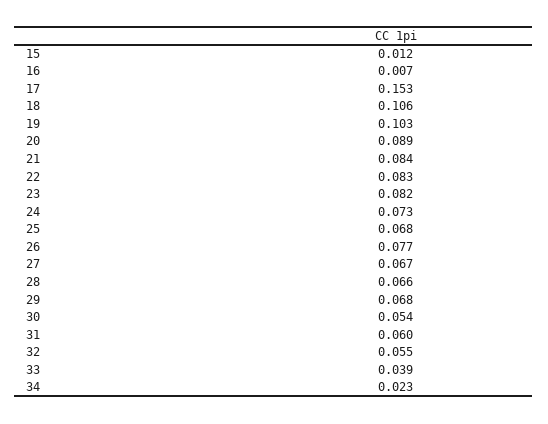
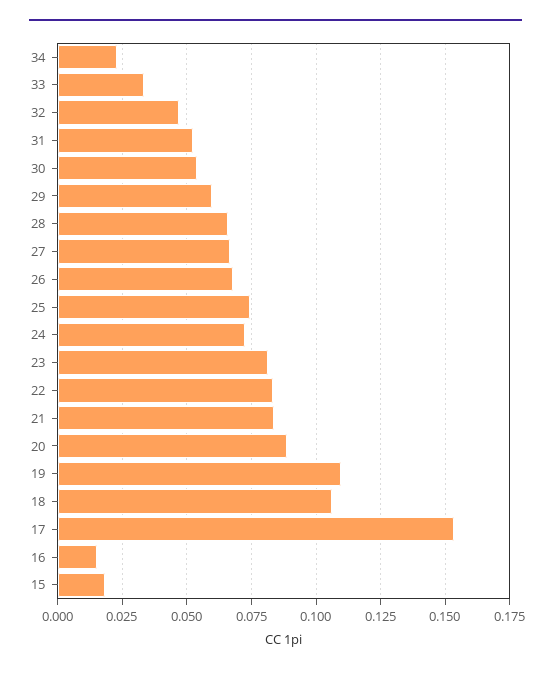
15: 0.012 -> 0.0175
16: 0.007 -> 0.015
19: 0.103 -> 0.11
25: 0.068 -> 0.075
26: 0.077 -> 0.0675
29: 0.068 -> 0.06
31: 0.06 -> 0.0525
32: 0.055 -> 0.0475
33: 0.039 -> 0.0325

